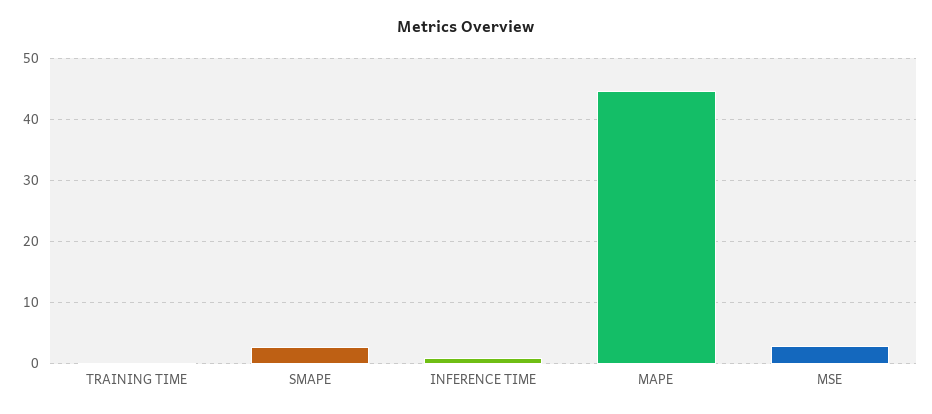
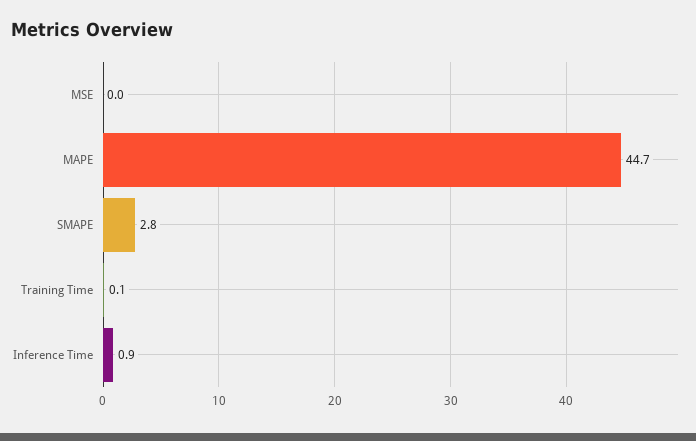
MSE: 3 -> 0

